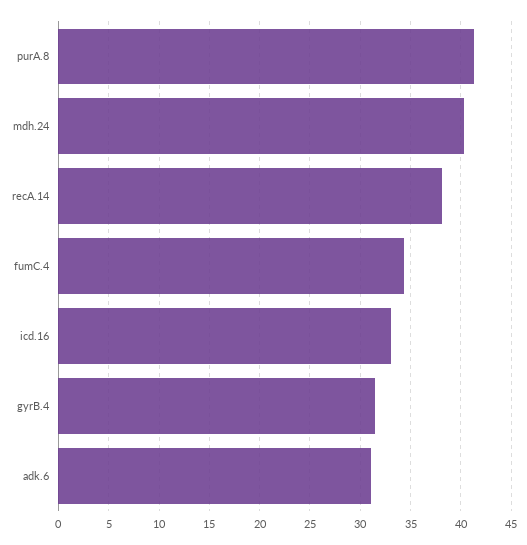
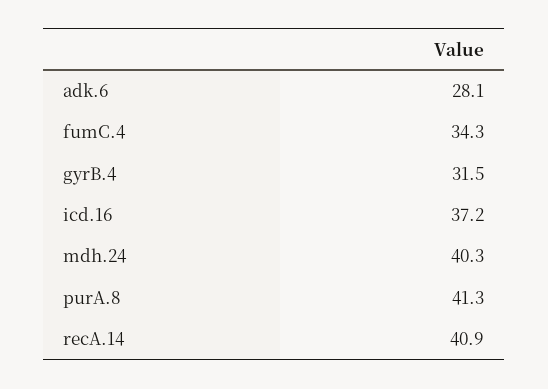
recA.14: 38 -> 40.9
icd.16: 33 -> 37.2
adk.6: 31 -> 28.1

